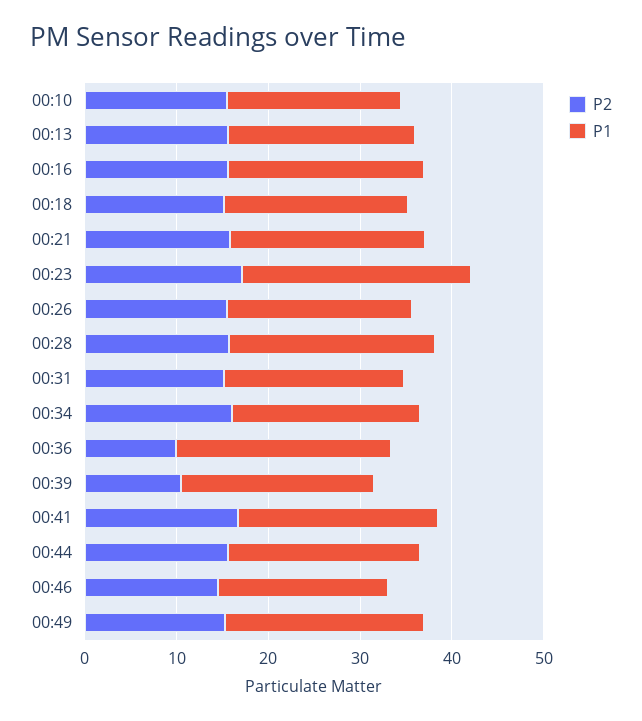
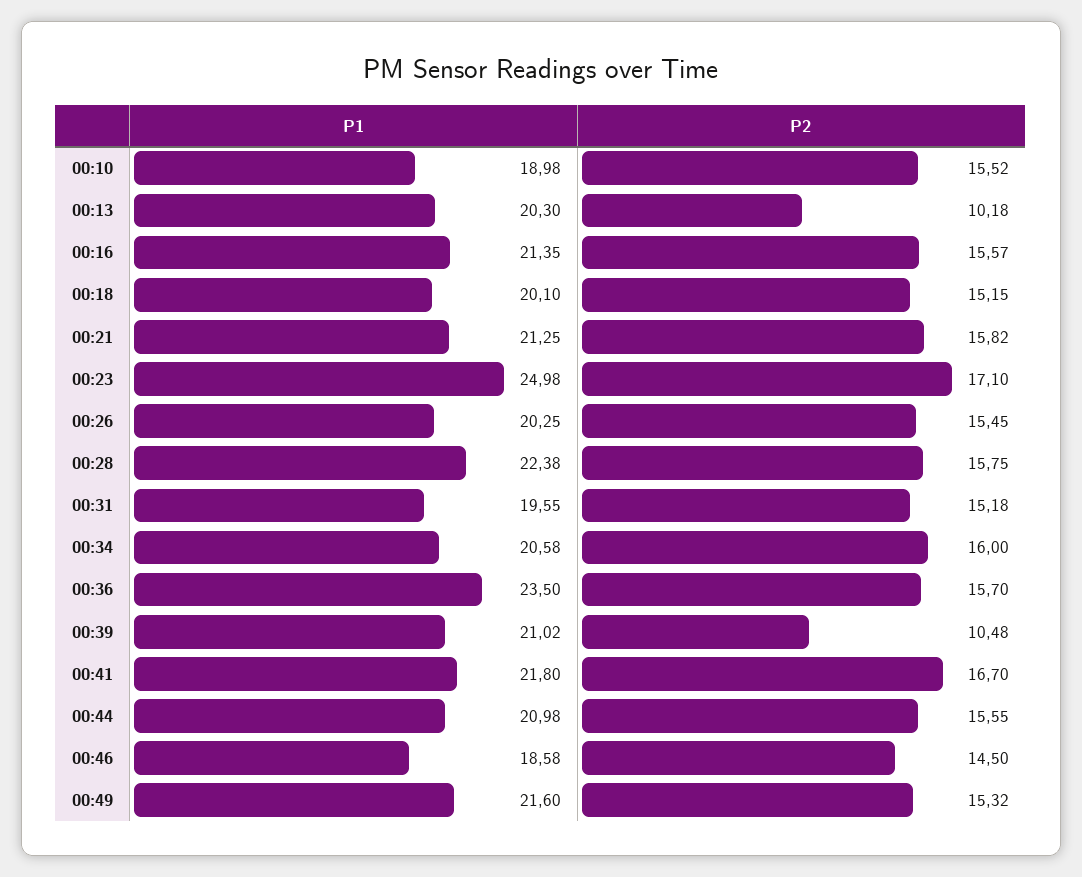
P2, 00:13: 16 -> 10.18
P2, 00:36: 10 -> 15.7

